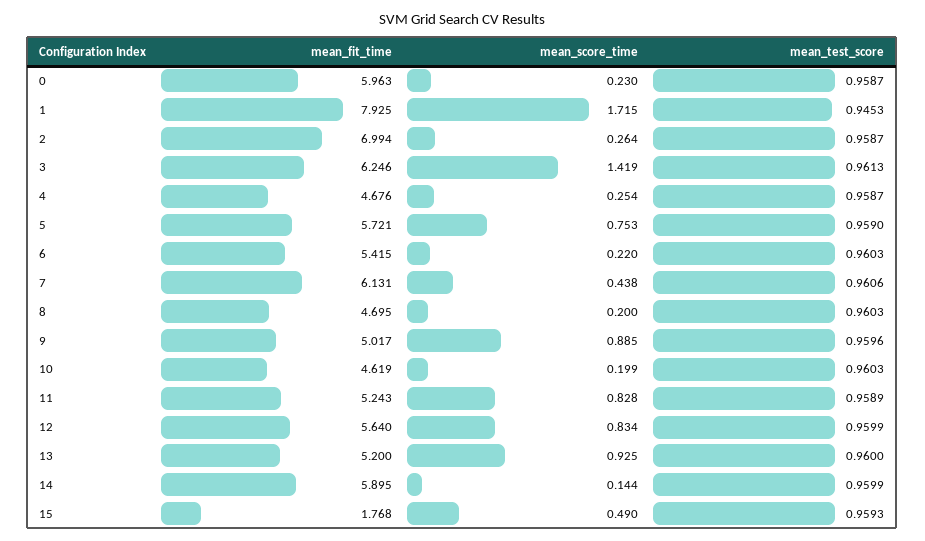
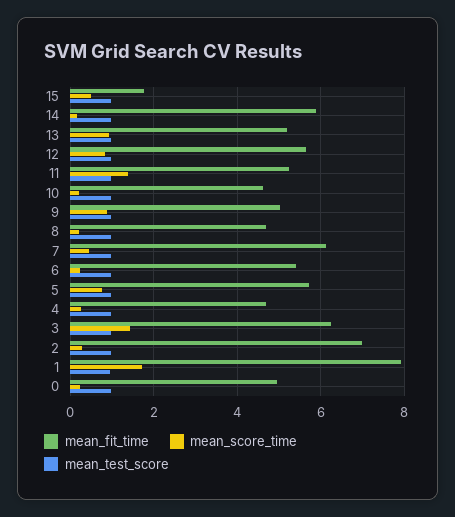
mean_fit_time, 0: 5.963 -> 5
mean_score_time, 11: 0.828 -> 1.4

